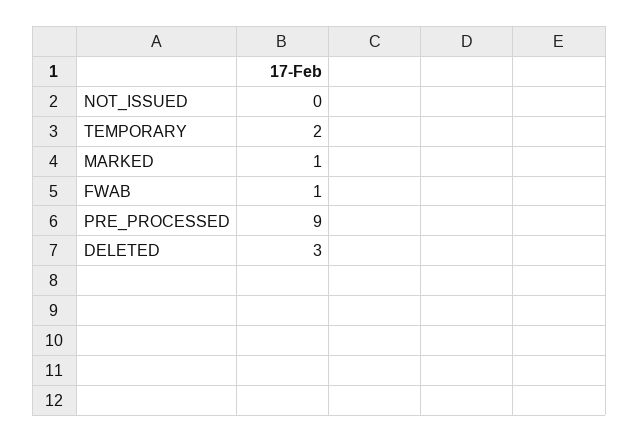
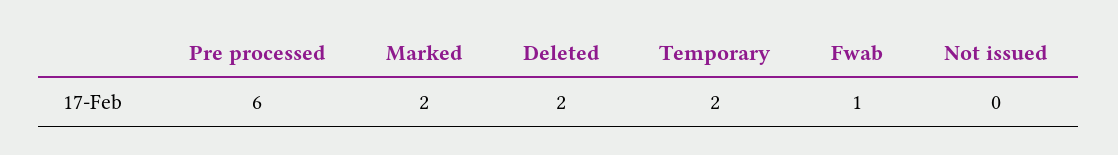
MARKED: 1 -> 2
PRE_PROCESSED: 9 -> 6
DELETED: 3 -> 2

